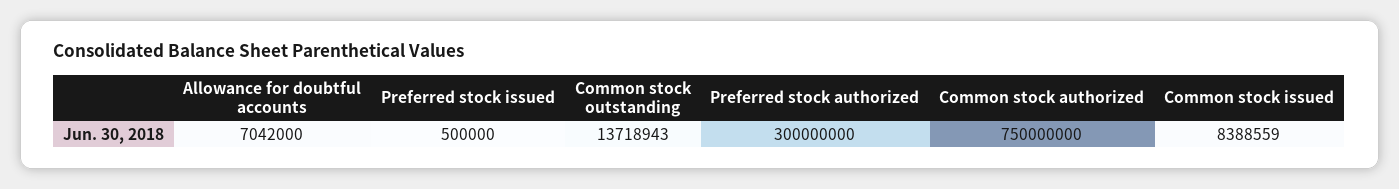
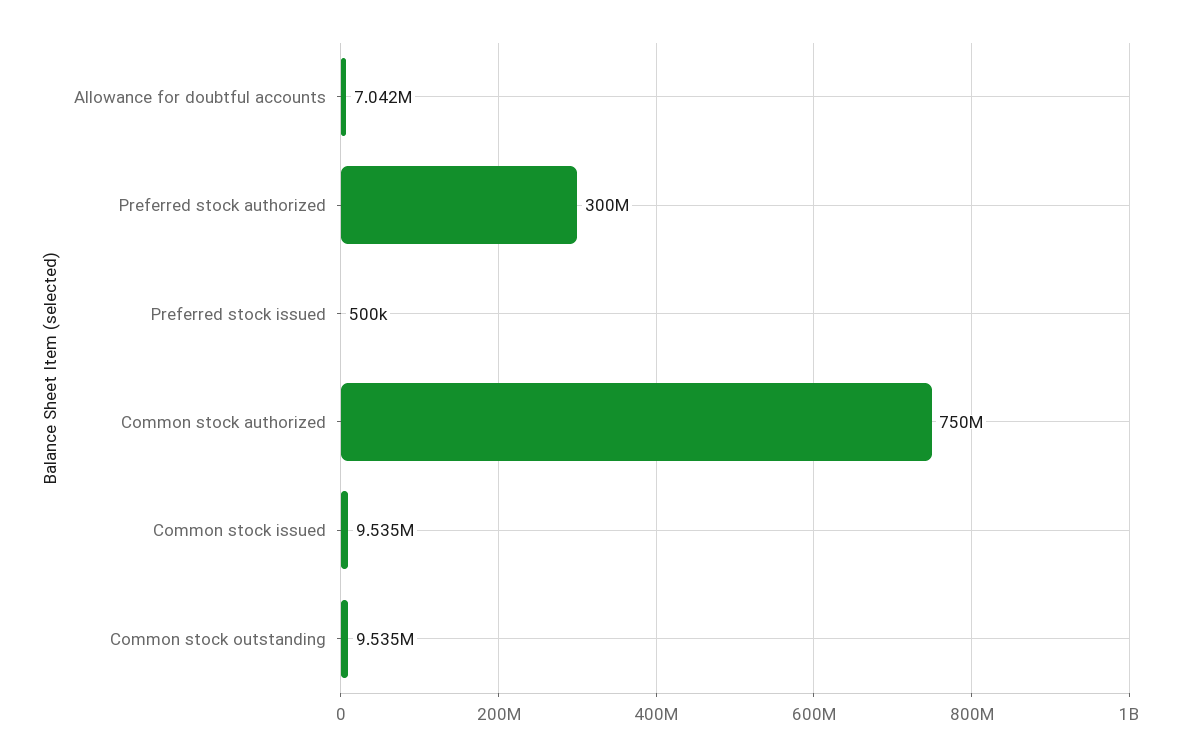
Common stock outstanding: 13718943 -> 9535000
Common stock issued: 8388559 -> 9535000

